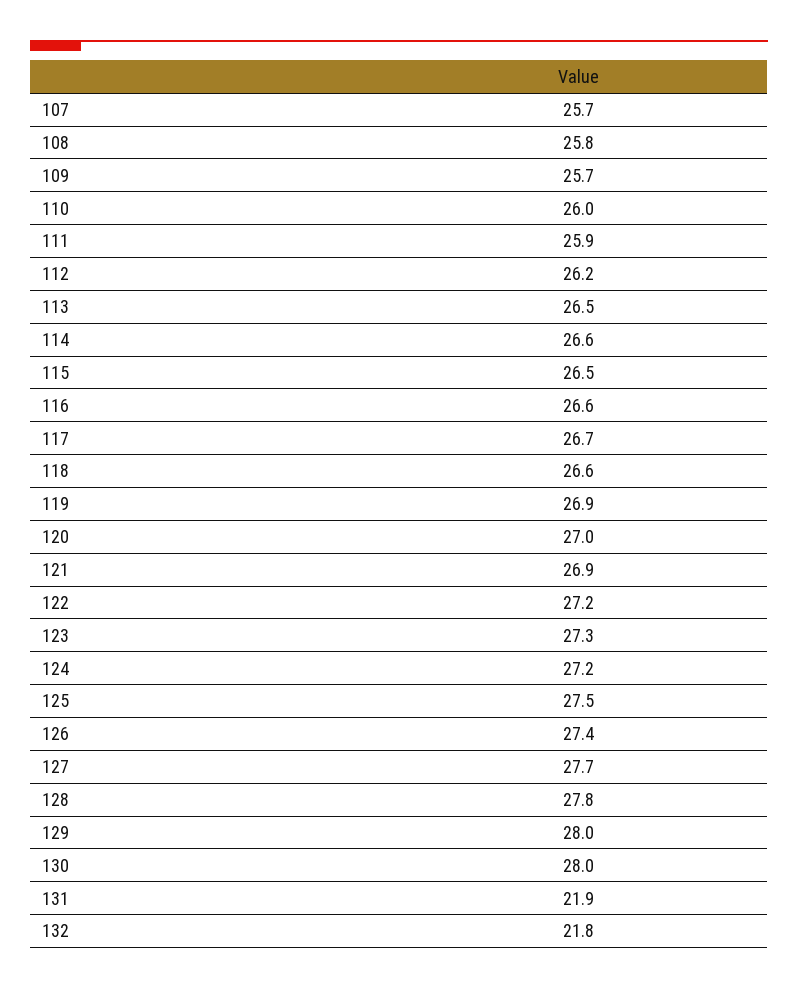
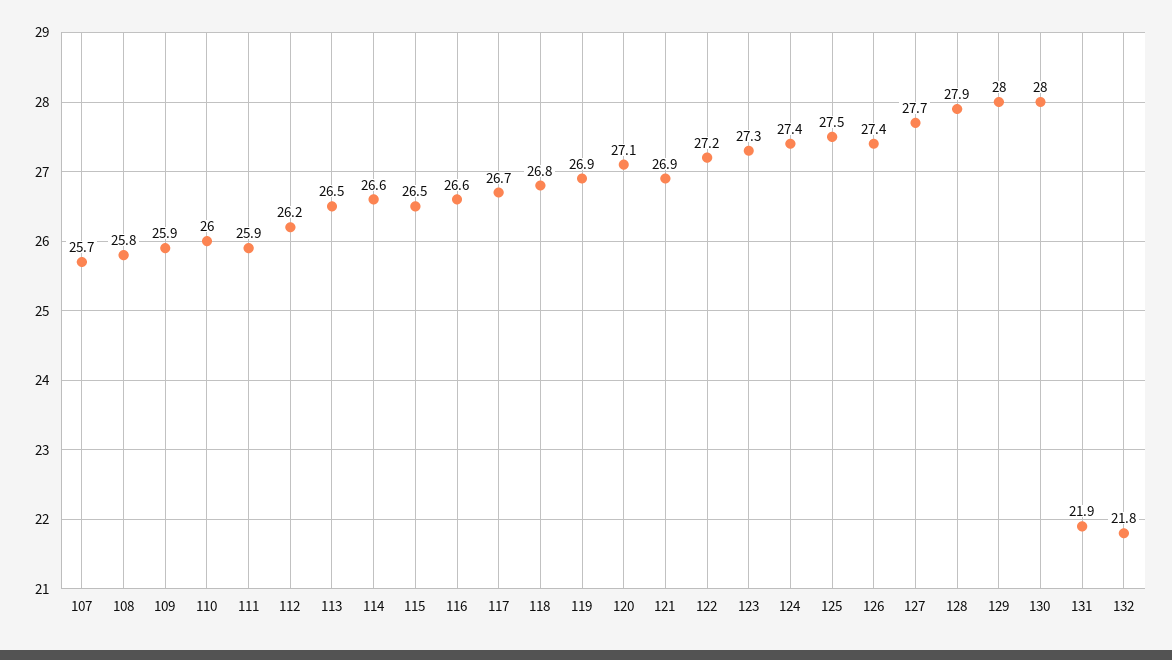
109: 25.7 -> 25.9
118: 26.6 -> 26.8
120: 27 -> 27.1
124: 27.2 -> 27.4
128: 27.8 -> 27.9

